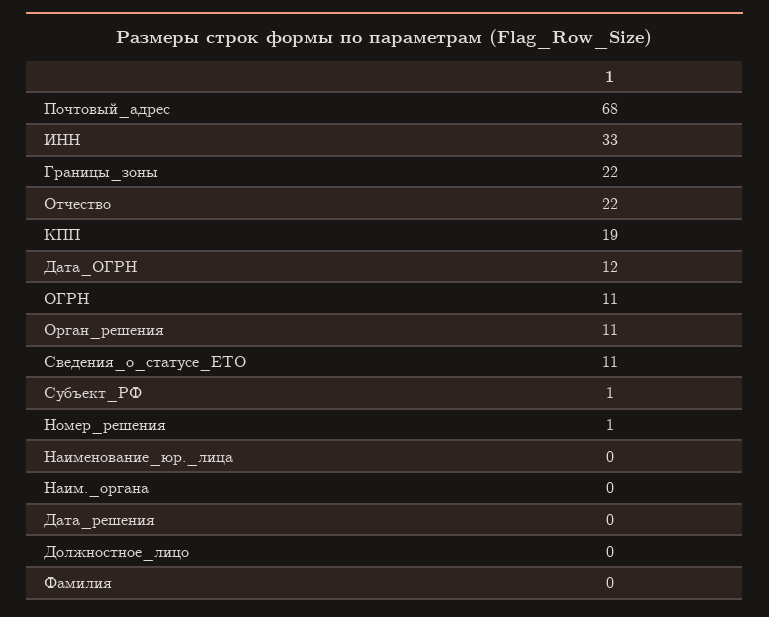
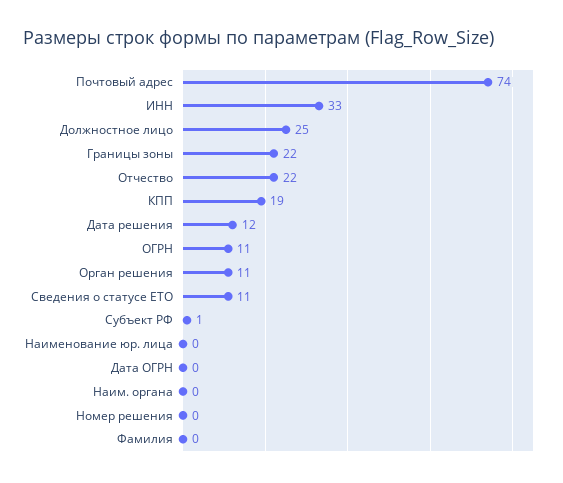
Почтовый_адрес: 68 -> 74
Дата_ОГРН: 12 -> 0
Номер_решения: 1 -> 0
Дата_решения: 0 -> 12
Должностное_лицо: 0 -> 25

